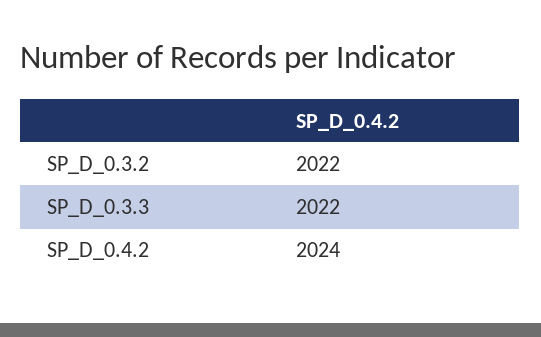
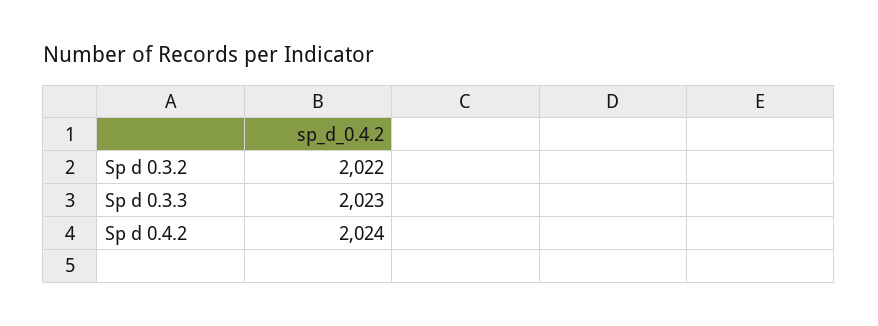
SP_D_0.3.3: 2022 -> 2023

